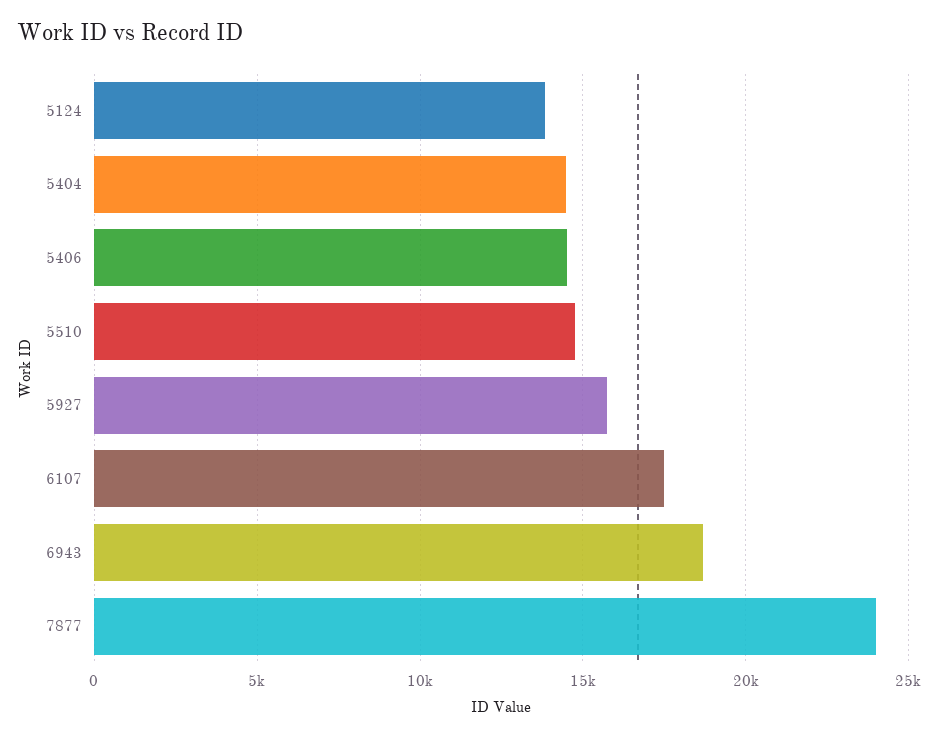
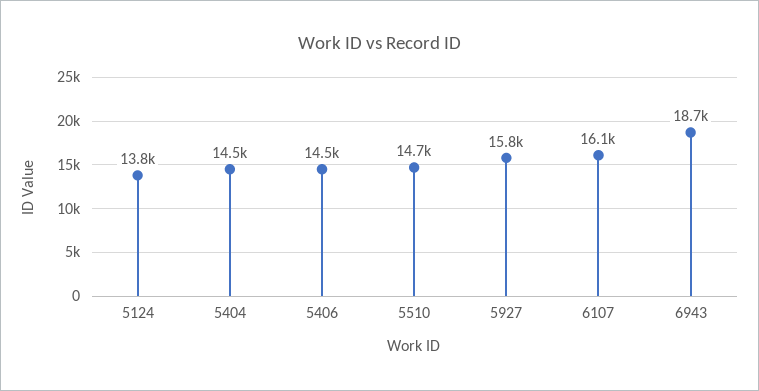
6107: 17500 -> 16100
7877: 24000 -> none

